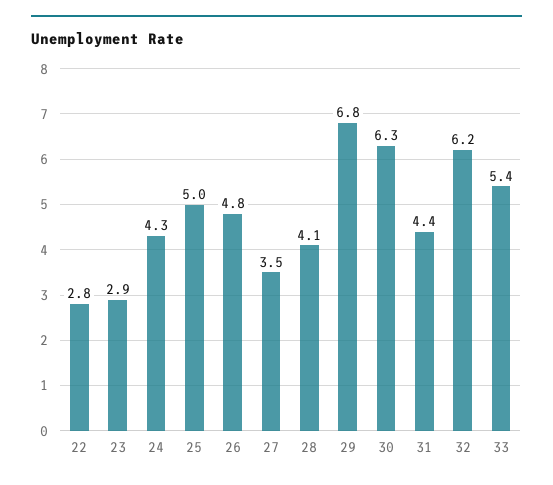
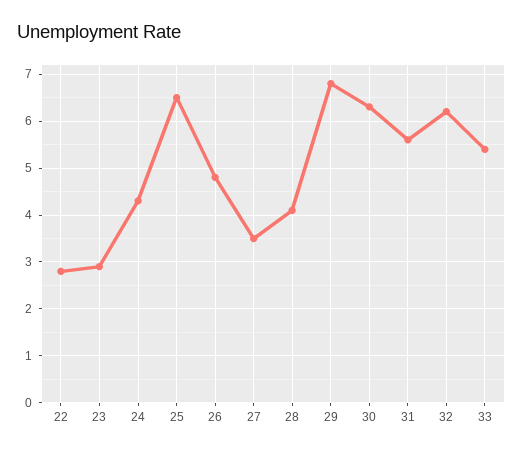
25: 5 -> 6.5
31: 4.4 -> 5.5

